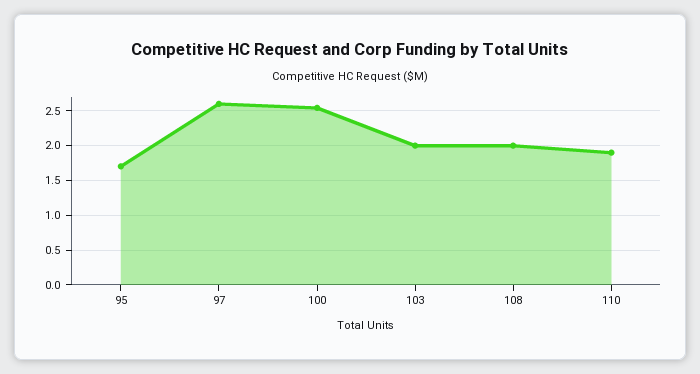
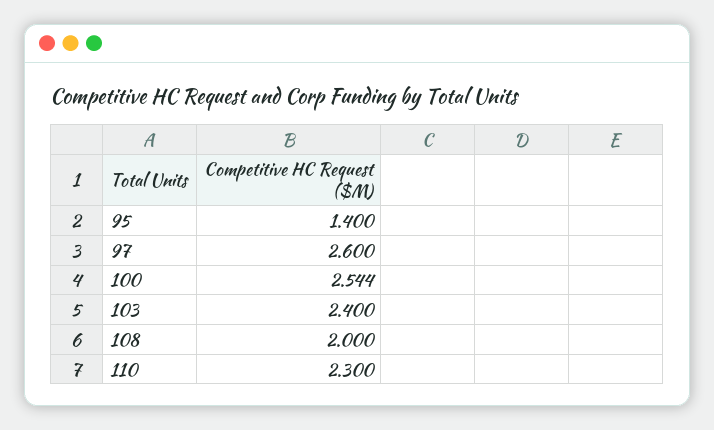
95: 1.7 -> 1.4
103: 2 -> 2.4
110: 1.9 -> 2.3

